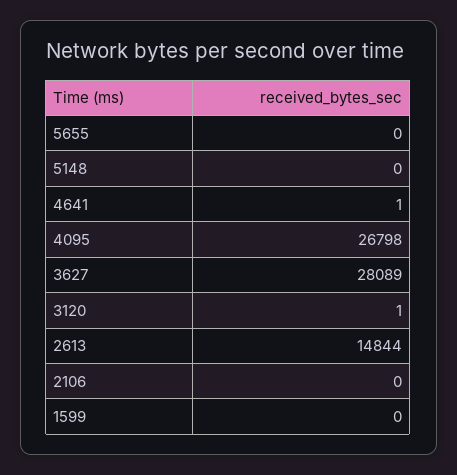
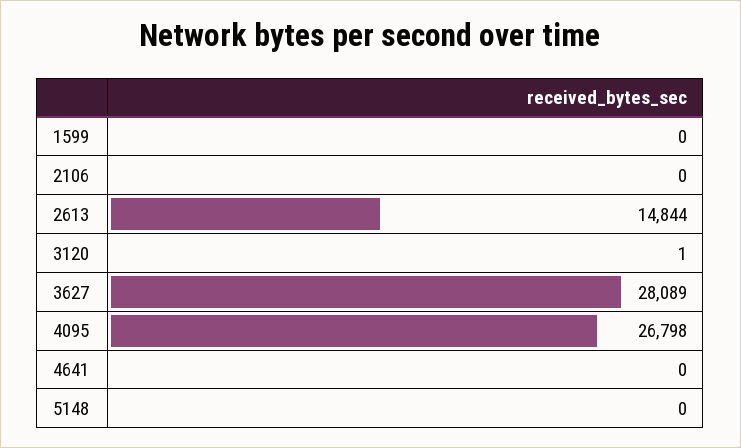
5655: 0 -> none
4641: 1 -> 0

